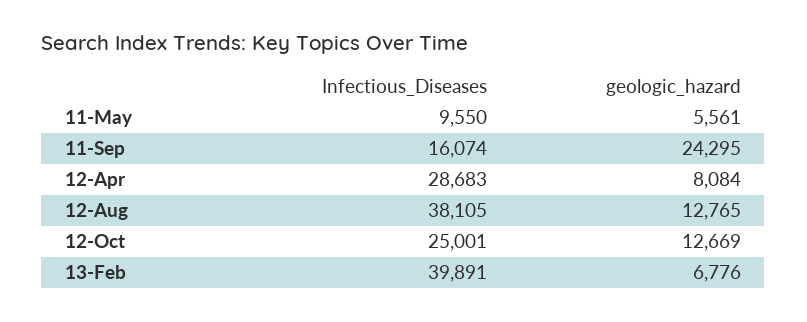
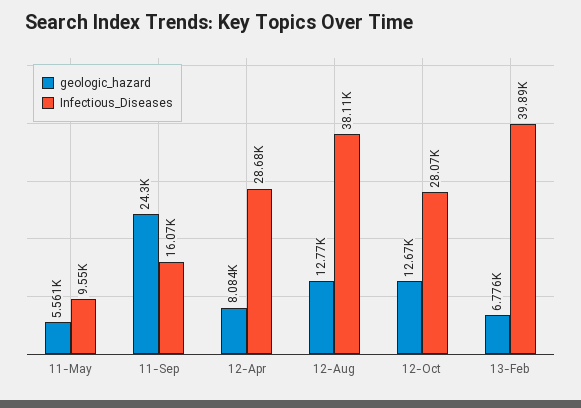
Infectious_Diseases, 12-Oct: 25001 -> 28070

